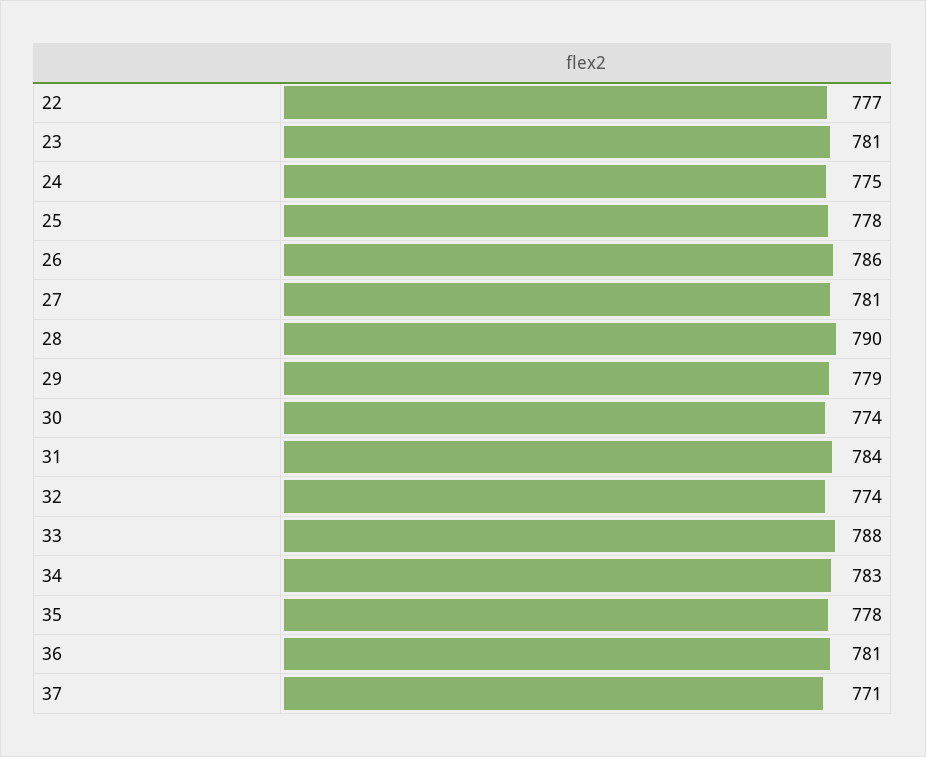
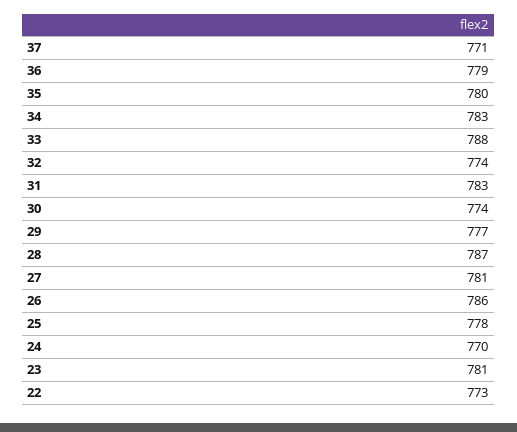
22: 777 -> 773
24: 775 -> 770
28: 790 -> 787
29: 779 -> 777
31: 784 -> 783
35: 778 -> 780
36: 781 -> 779

